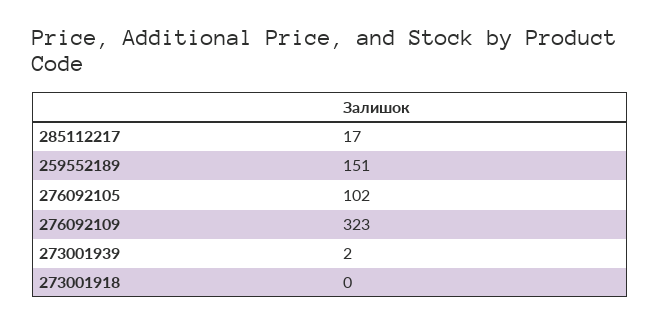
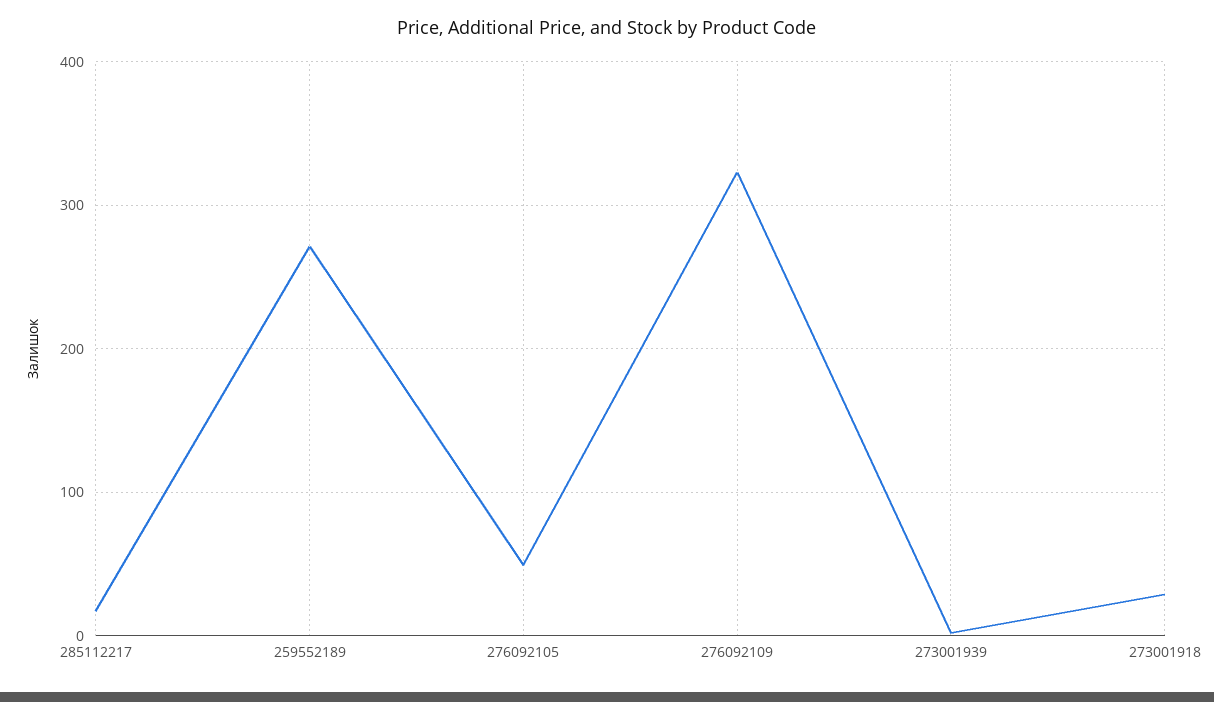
259552189: 151 -> 270
276092105: 102 -> 50
273001918: 0 -> 30

